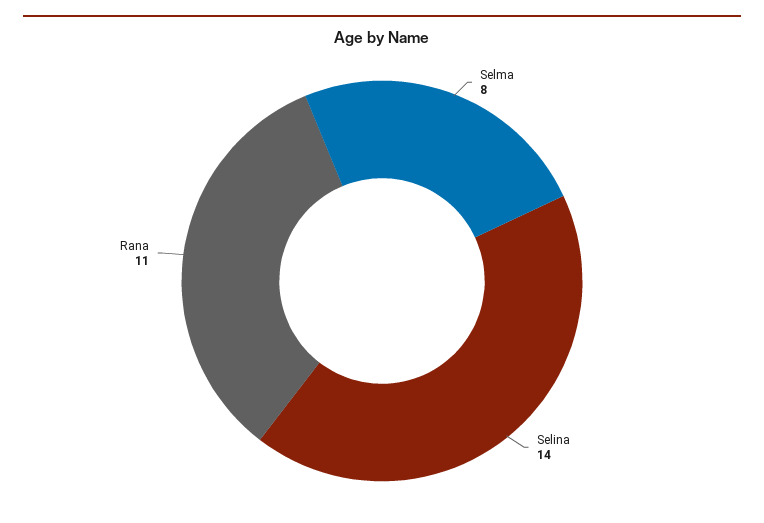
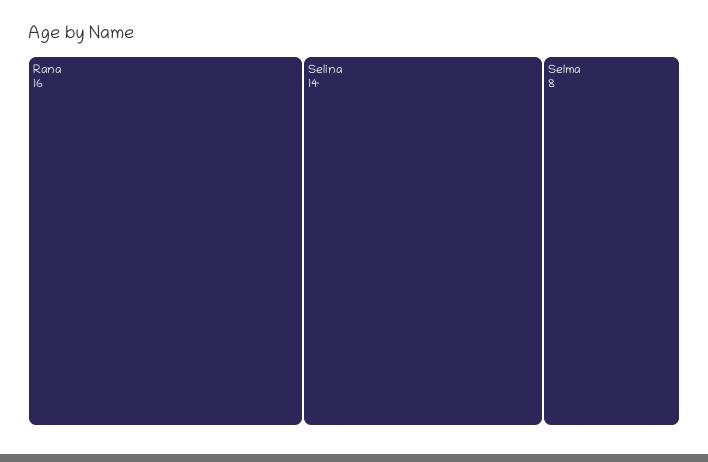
Rana: 11 -> 16

